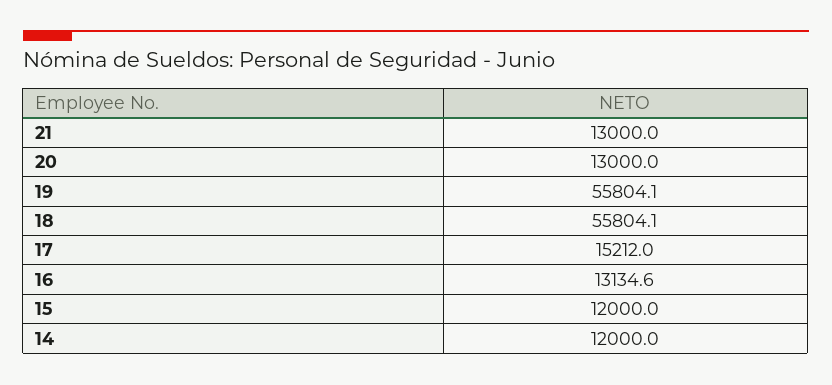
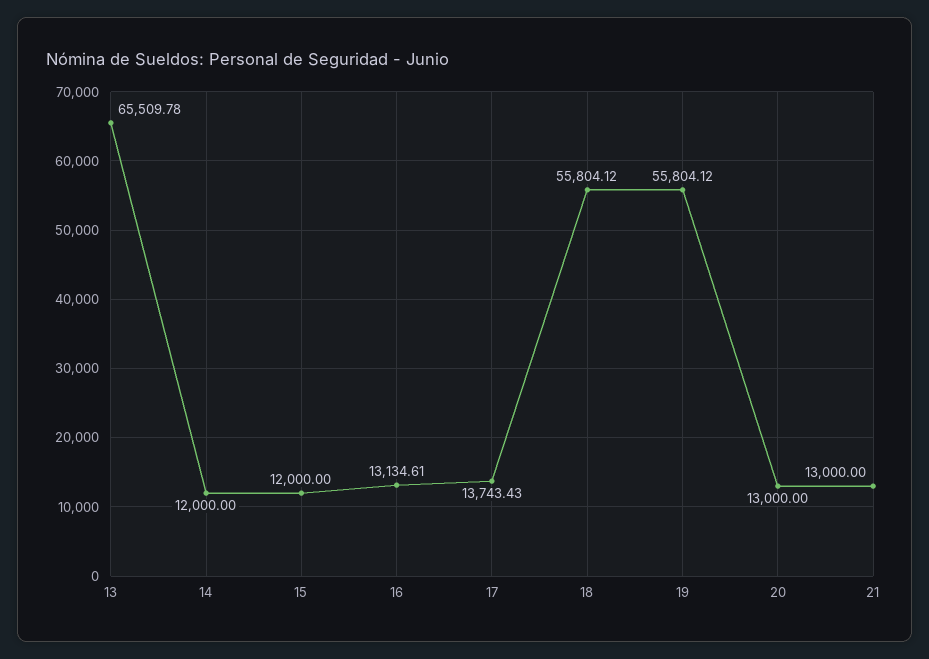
17: 15212 -> 13743.43
13: none -> 65509.78

